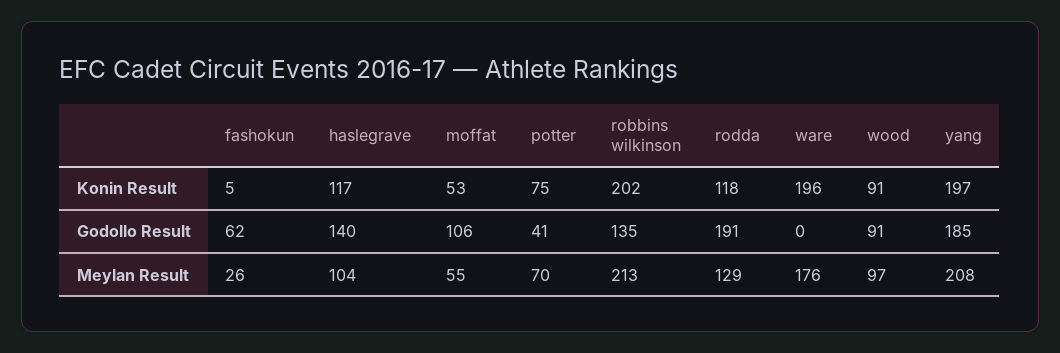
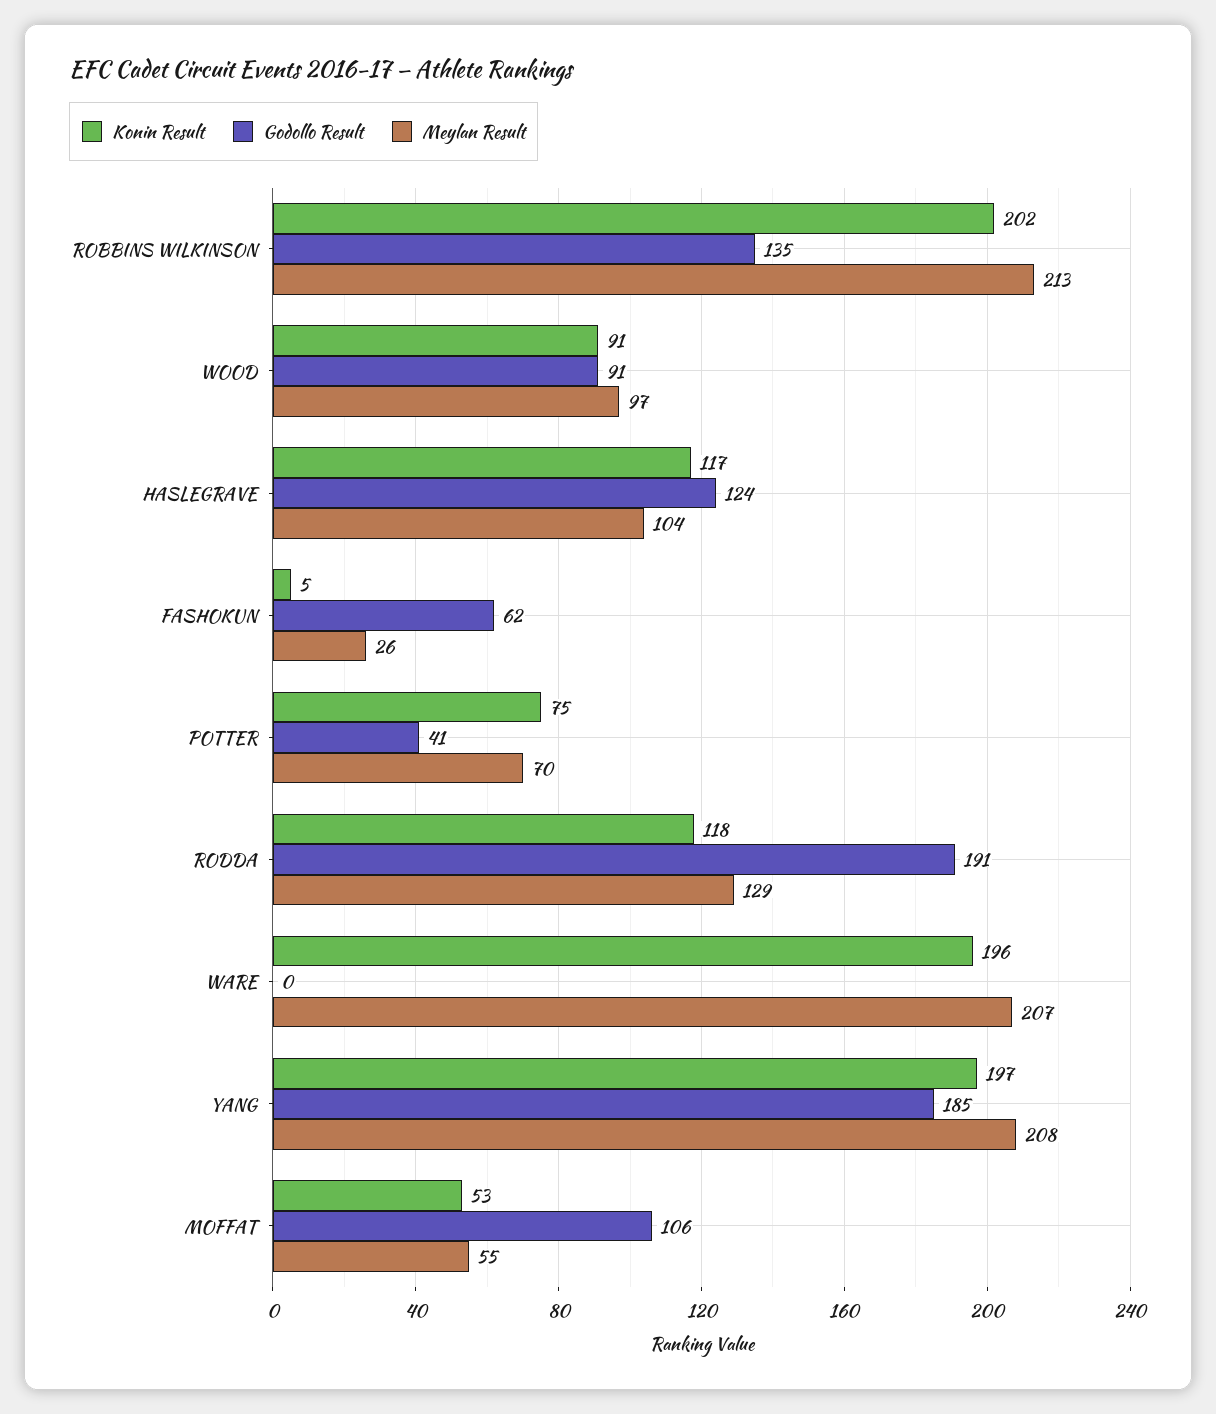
Godollo Result, haslegrave: 140 -> 124
Meylan Result, ware: 176 -> 207

